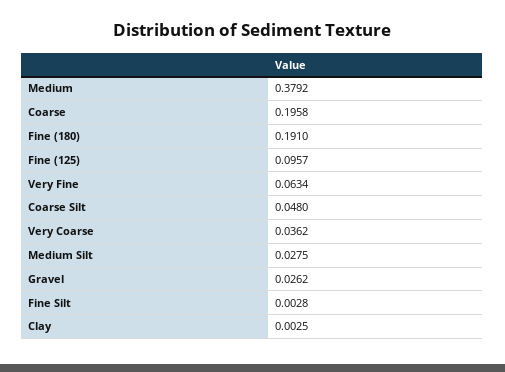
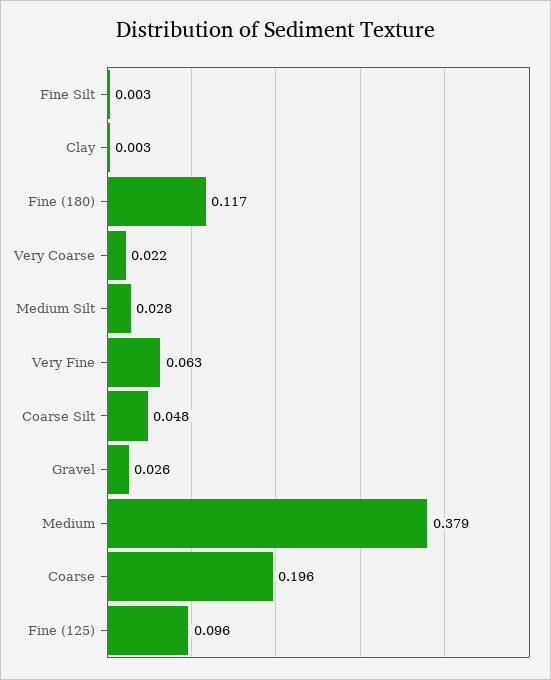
Fine (180): 0.191 -> 0.117
Very Coarse: 0.0362 -> 0.022

